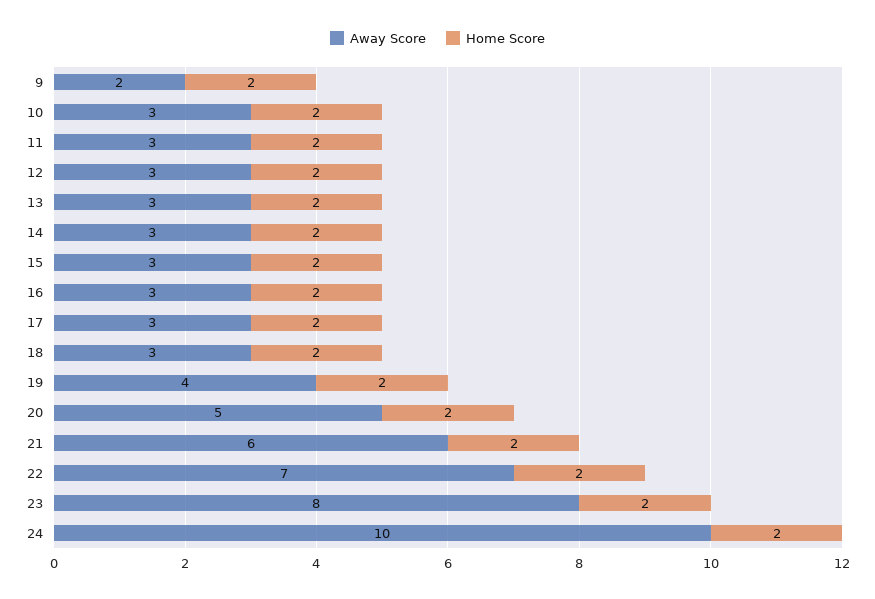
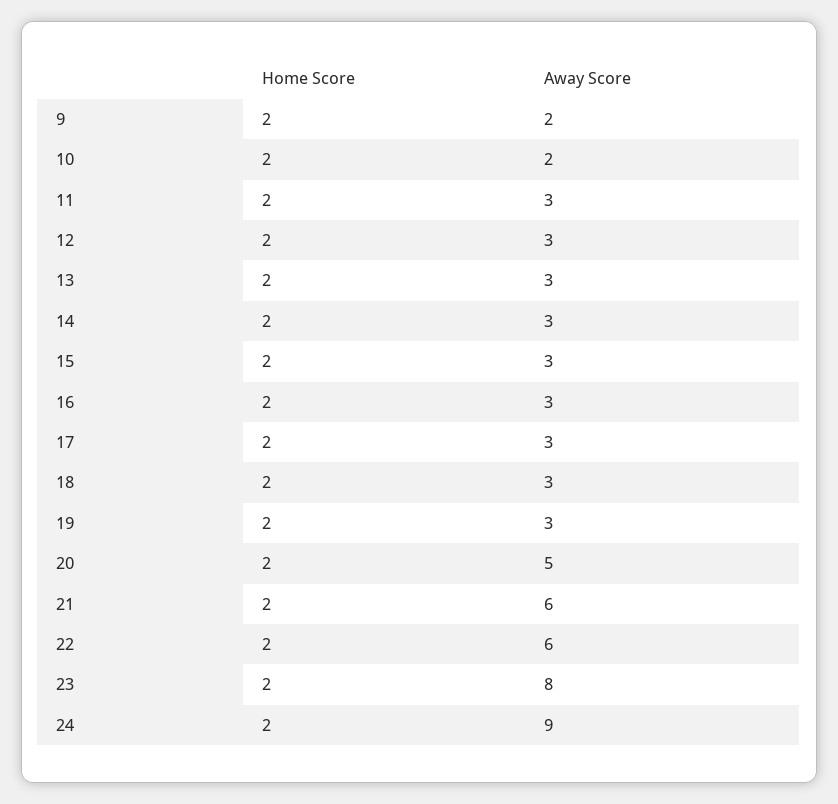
Away Score, 10: 3 -> 2
Away Score, 19: 4 -> 3
Away Score, 22: 7 -> 6
Away Score, 24: 10 -> 9

